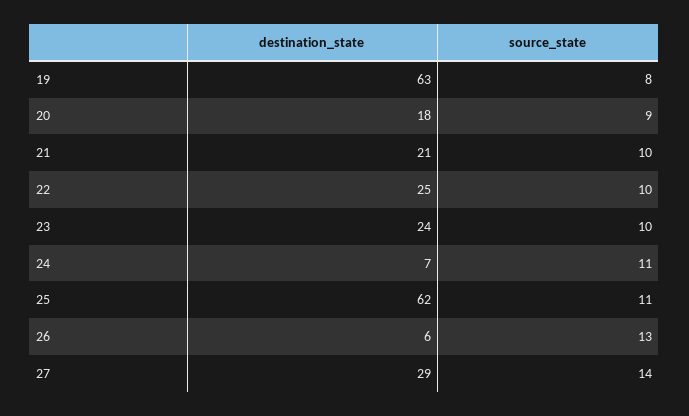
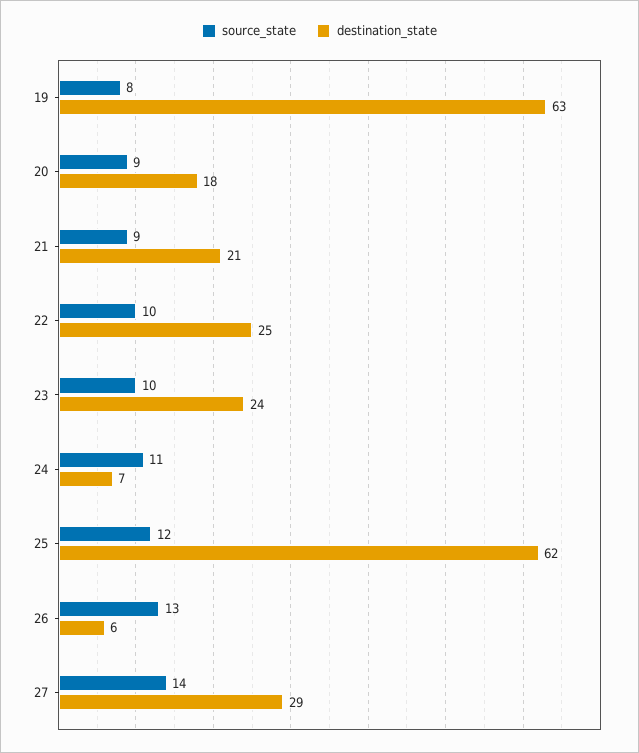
source_state, 21: 10 -> 9
source_state, 25: 11 -> 12

